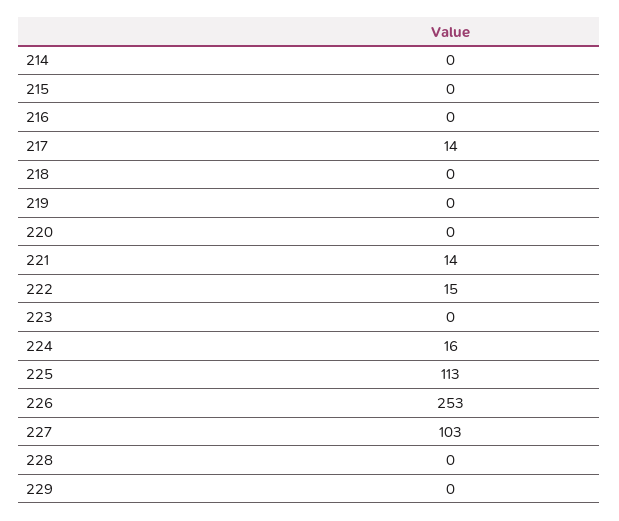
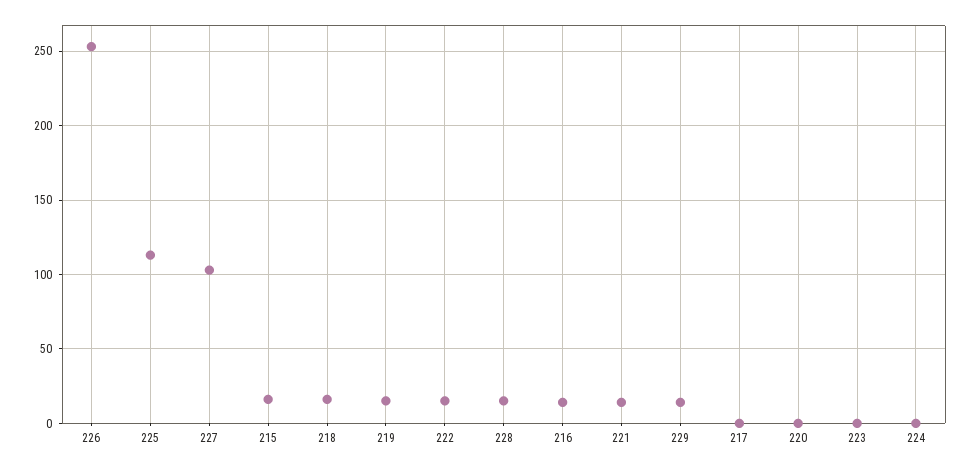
214: 0 -> none
215: 0 -> 15
216: 0 -> 15
217: 14 -> 0
218: 0 -> 15
219: 0 -> 15
224: 16 -> 0
228: 0 -> 15
229: 0 -> 15

